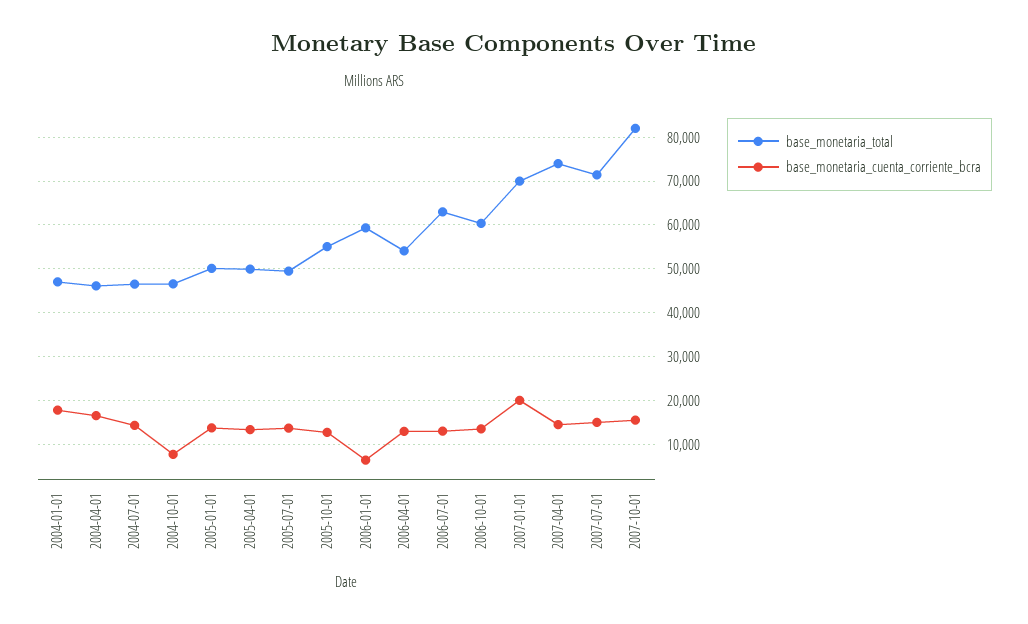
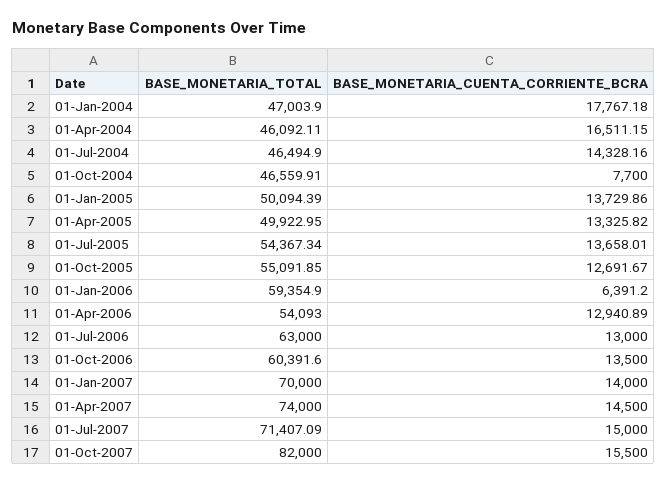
base_monetaria_total, 2005-07-01: 50000 -> 54367.34
base_monetaria_cuenta_corriente_bcra, 2007-01-01: 20000 -> 14000

